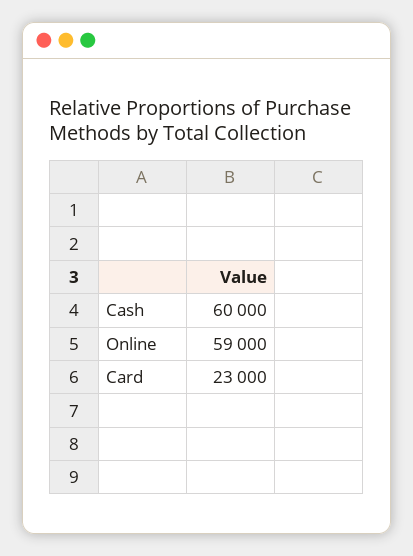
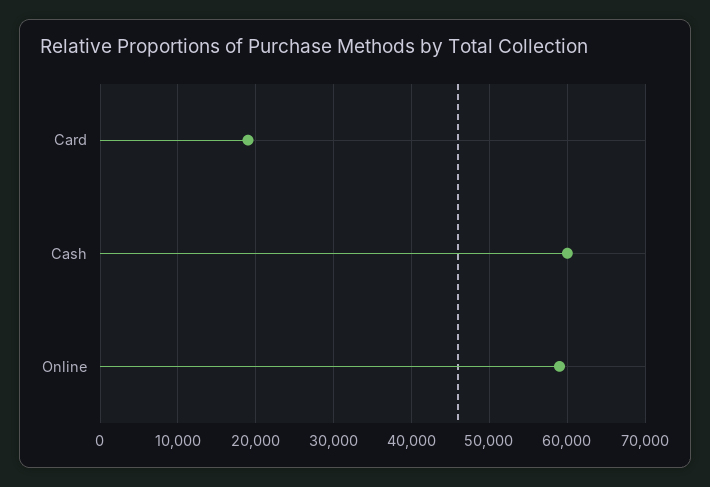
Card: 23000 -> 19000

